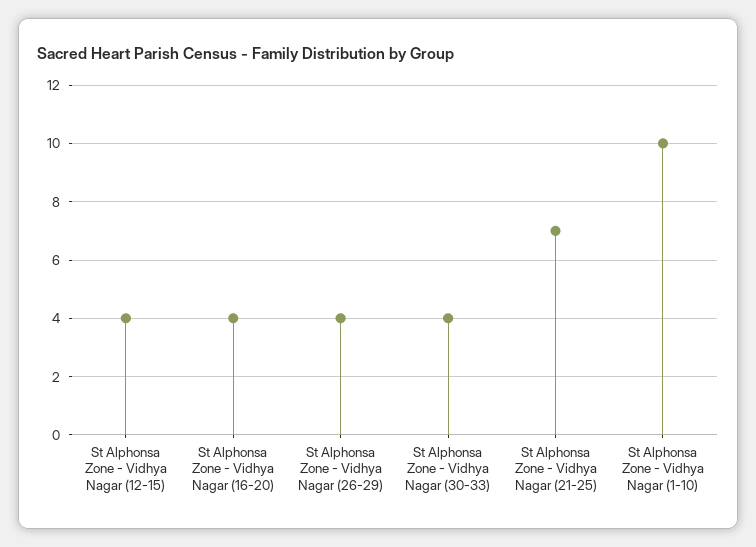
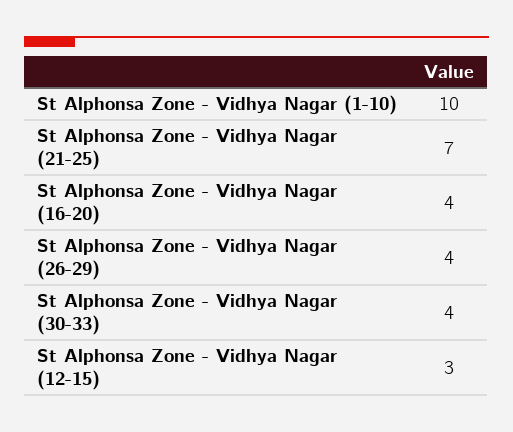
St Alphonsa Zone - Vidhya Nagar (12-15): 4 -> 3

